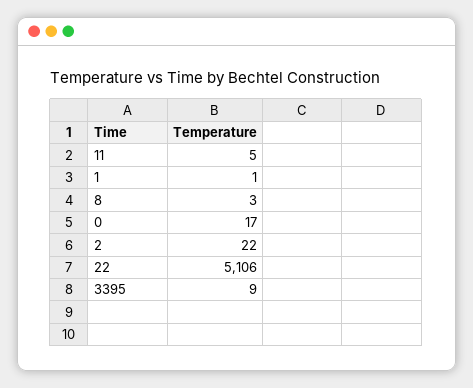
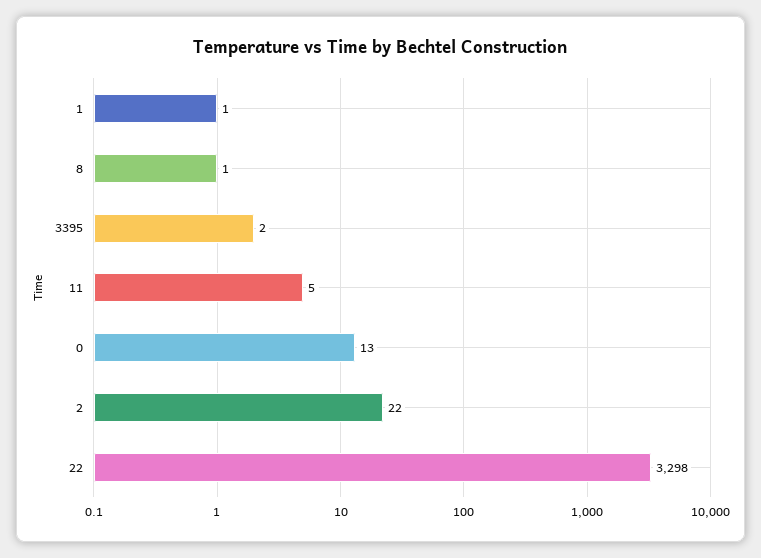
8: 3 -> 1
0: 17 -> 13
22: 5106 -> 3298
3395: 9 -> 2

